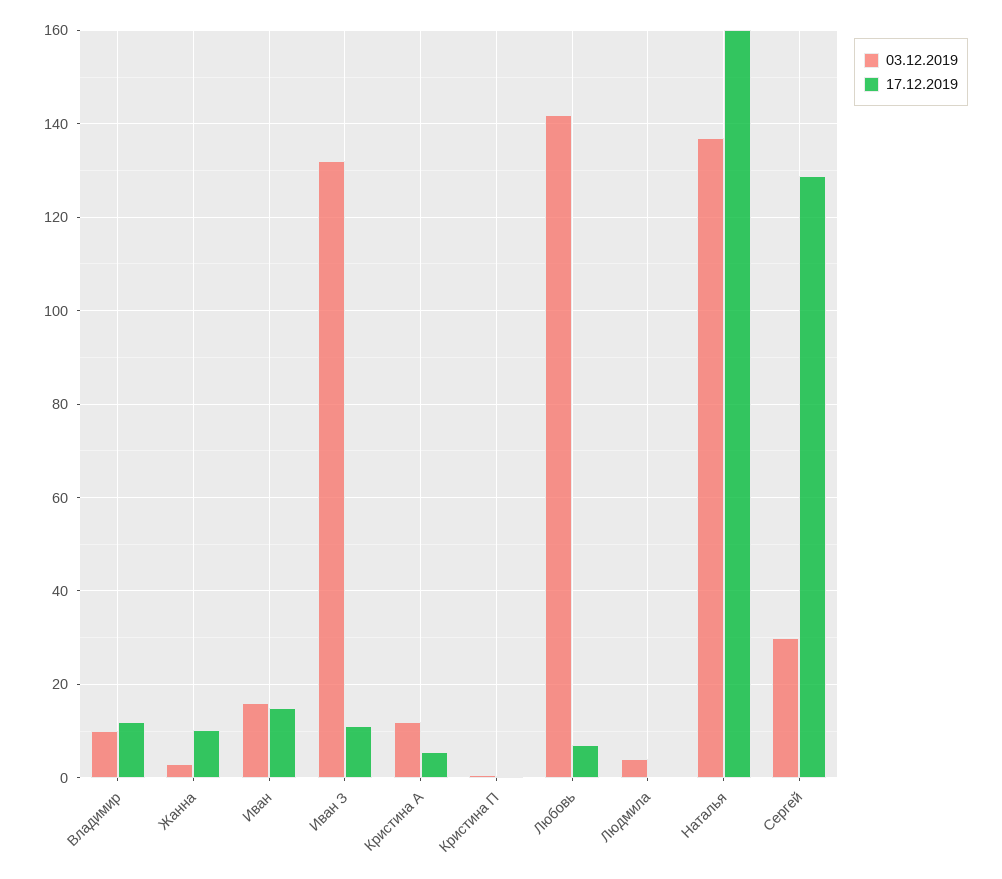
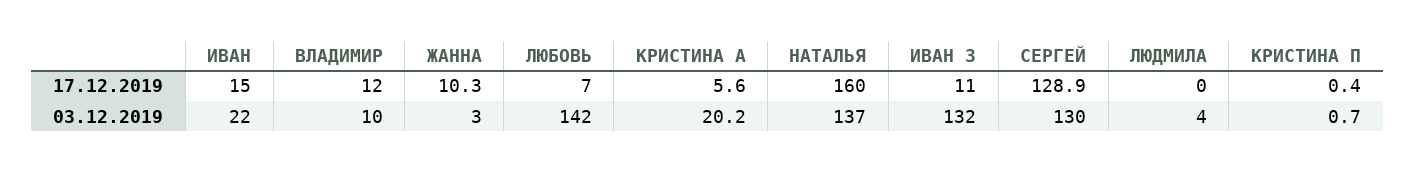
03.12.2019, Иван: 16 -> 22
03.12.2019, Кристина А: 12 -> 20.2
03.12.2019, Сергей: 30 -> 130

